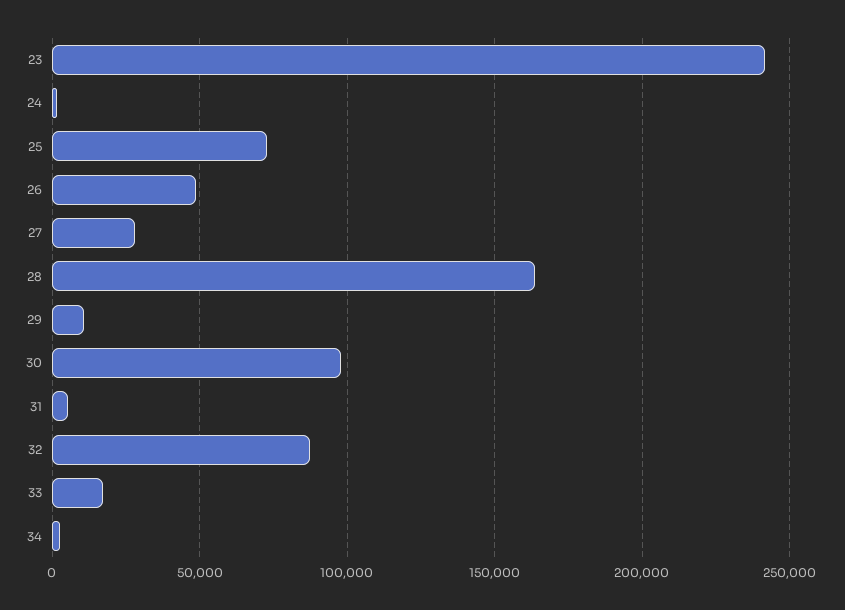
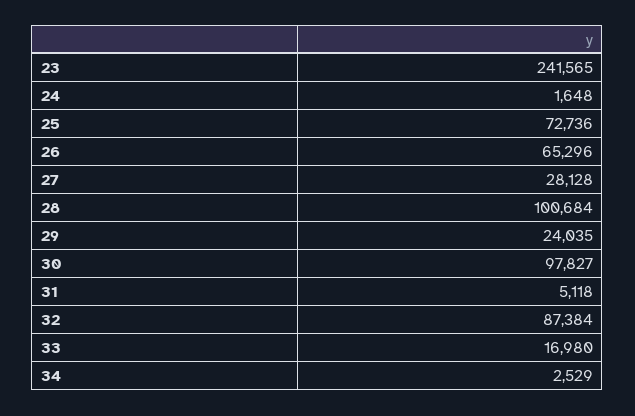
26: 50000 -> 65296
28: 165000 -> 100684
29: 10000 -> 24035

